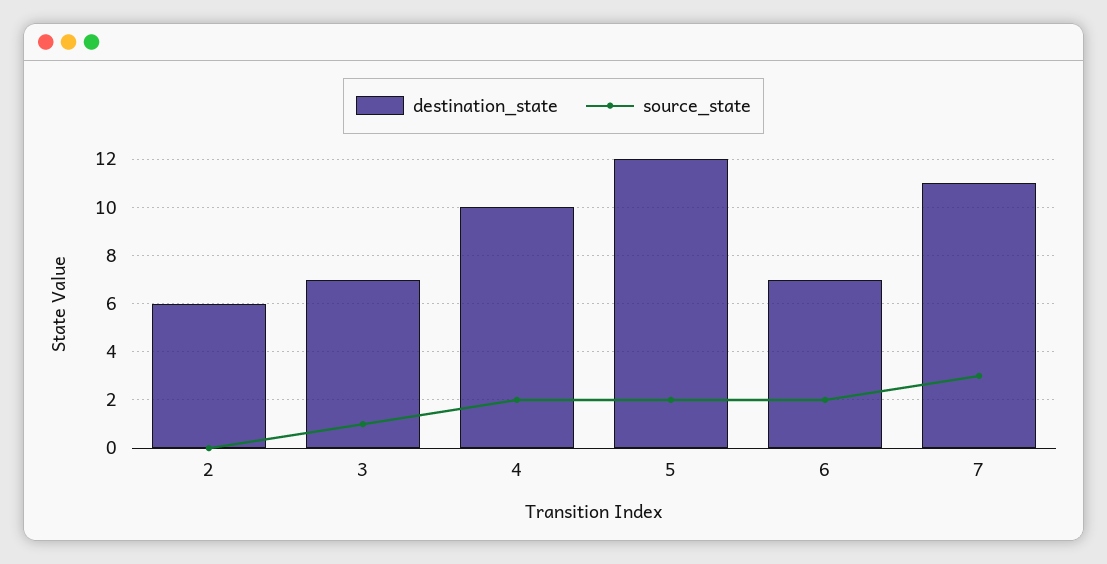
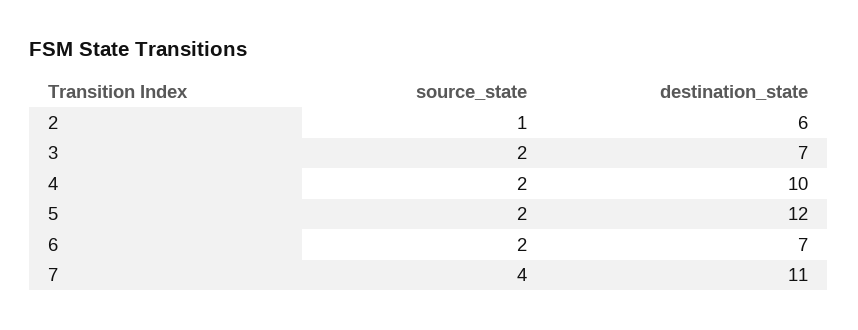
source_state, 2: 0 -> 1
source_state, 3: 1 -> 2
source_state, 7: 3 -> 4

